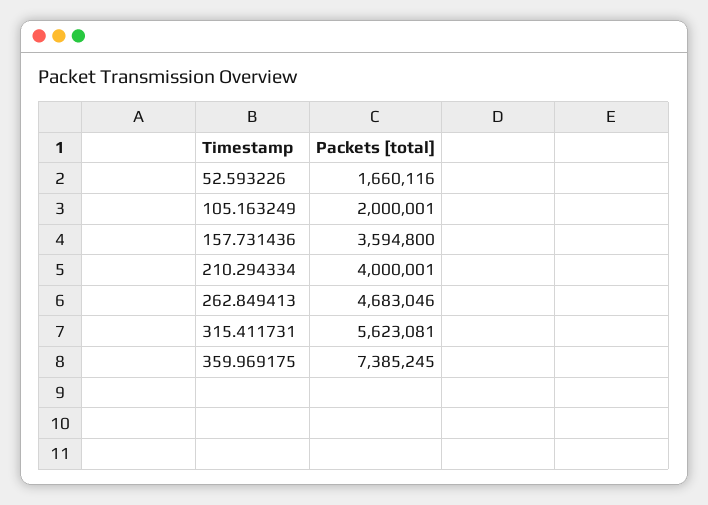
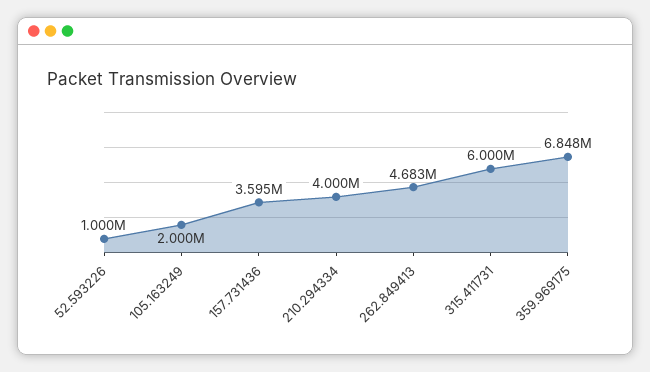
52.593226: 1660116 -> 1000000
315.411731: 5623081 -> 6000000
359.969175: 7385245 -> 6848000

